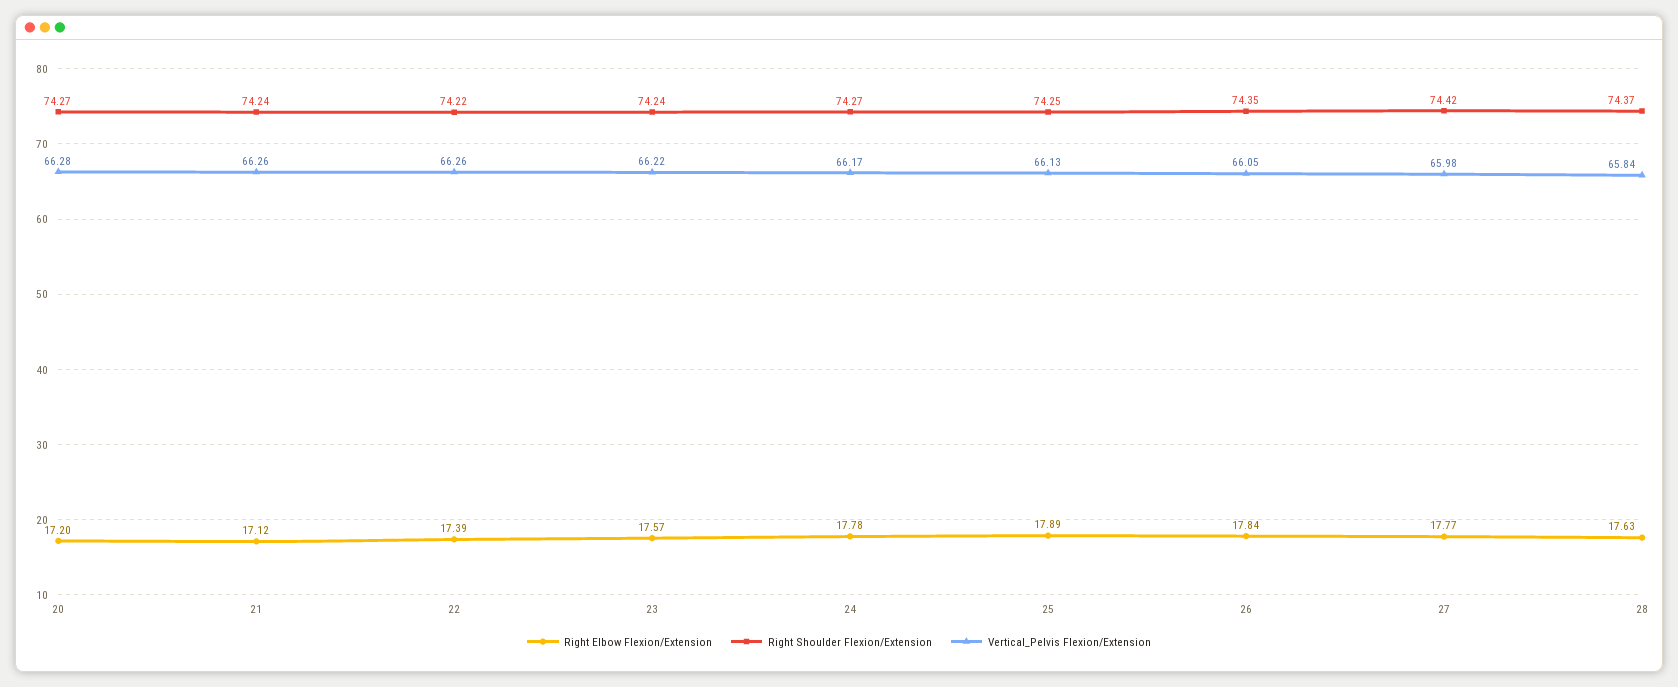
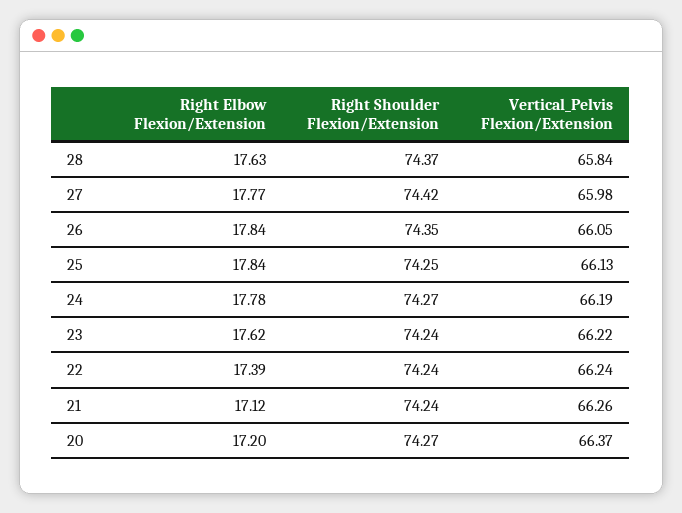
Vertical_Pelvis Flexion/Extension, 20: 66.28 -> 66.37
Right Shoulder Flexion/Extension, 22: 74.22 -> 74.24
Vertical_Pelvis Flexion/Extension, 22: 66.26 -> 66.24
Right Elbow Flexion/Extension, 23: 17.57 -> 17.62
Vertical_Pelvis Flexion/Extension, 24: 66.17 -> 66.19
Right Elbow Flexion/Extension, 25: 17.89 -> 17.84

